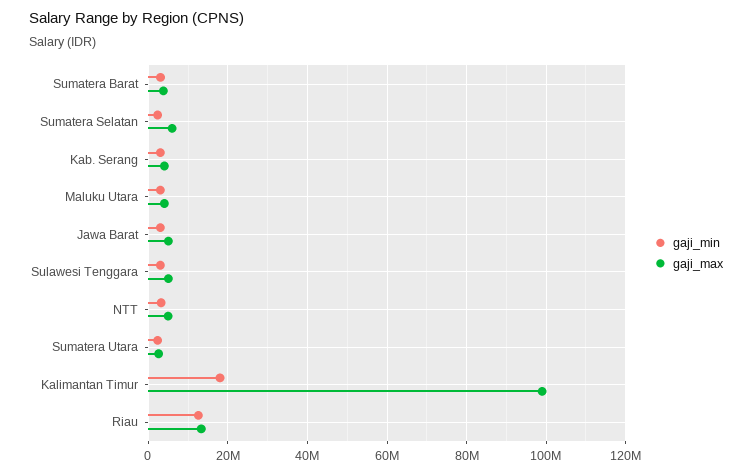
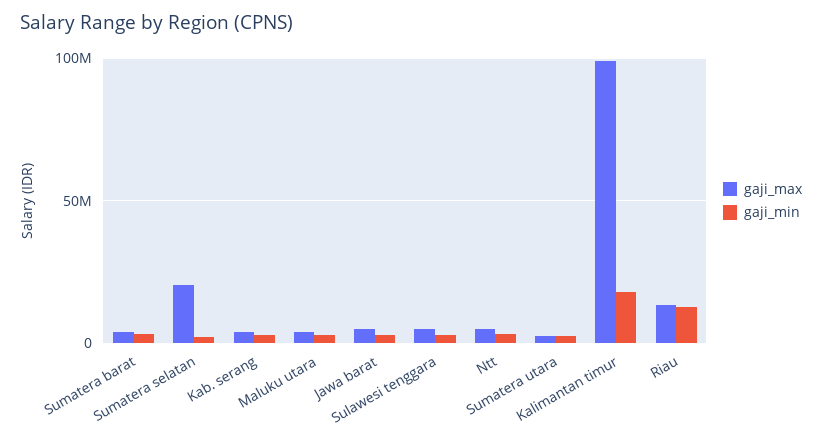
gaji_max, Sumatera Selatan: 6000000 -> 20000000

